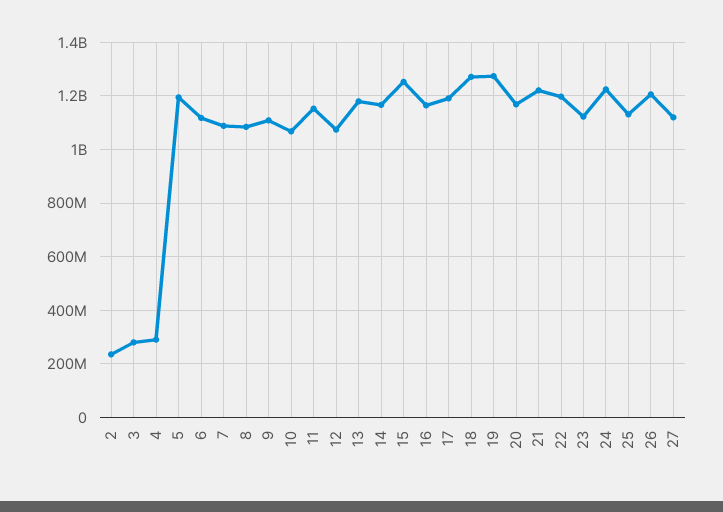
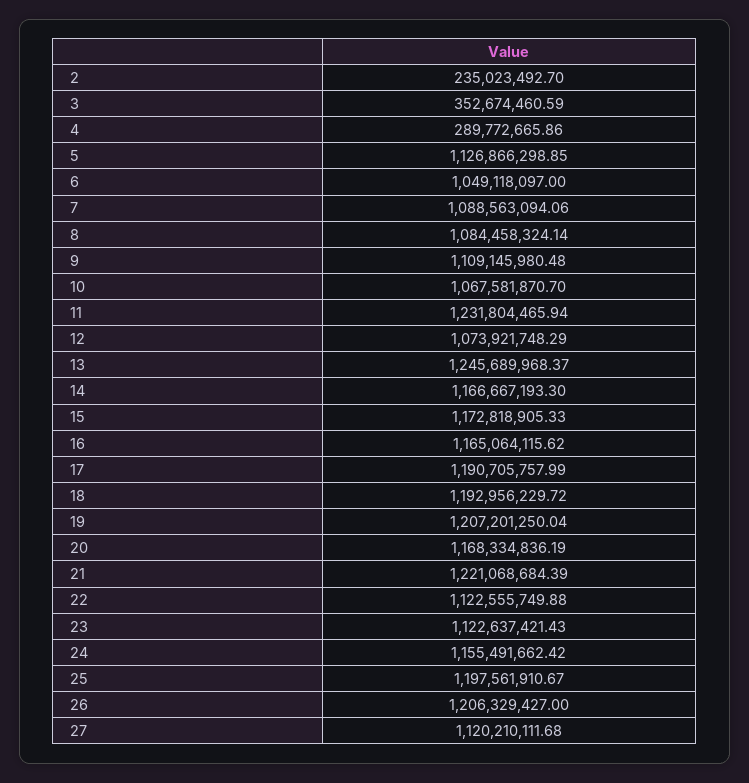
3: 275000000 -> 352674460.59
5: 1200000000 -> 1126866298.85
6: 1125000000 -> 1049118097
11: 1150000000 -> 1231804465.94
13: 1175000000 -> 1245689968.37
15: 1250000000 -> 1172818905.33
18: 1275000000 -> 1192956229.72
19: 1275000000 -> 1207201250.04
22: 1200000000 -> 1122555749.88
24: 1225000000 -> 1155491662.42
25: 1125000000 -> 1197561910.67

